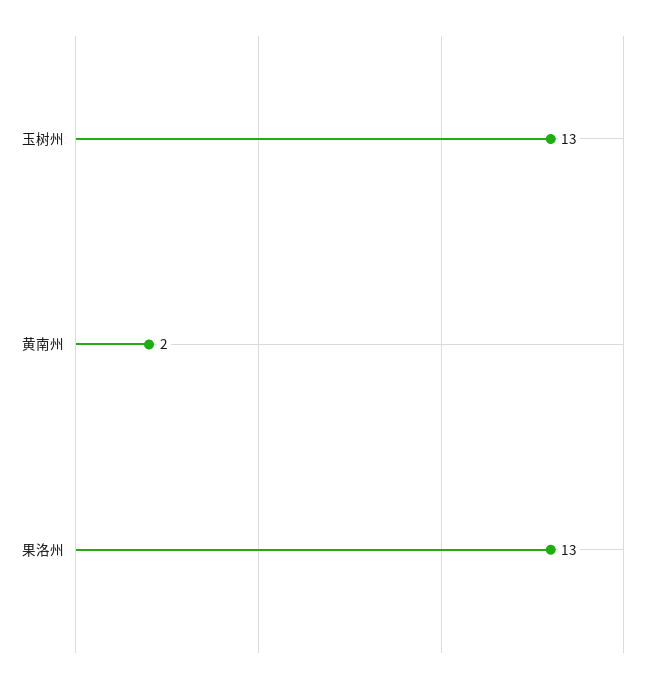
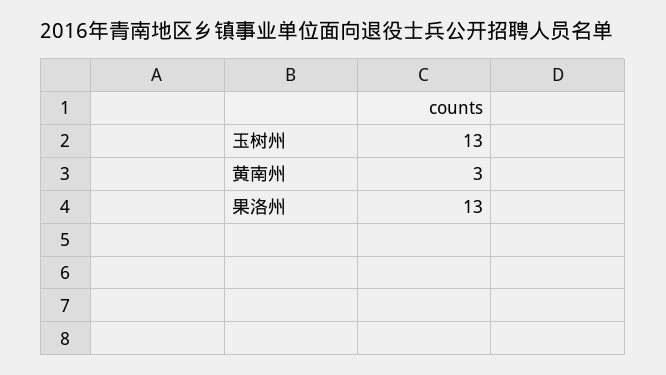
黄南州: 2 -> 3

